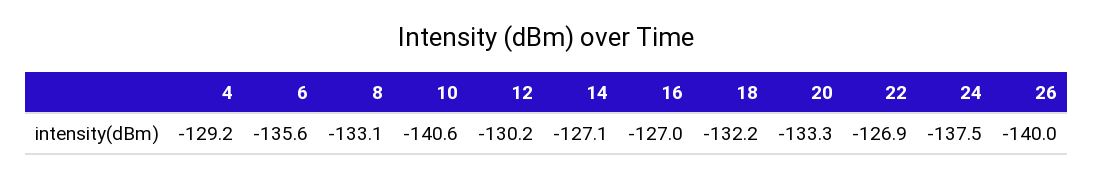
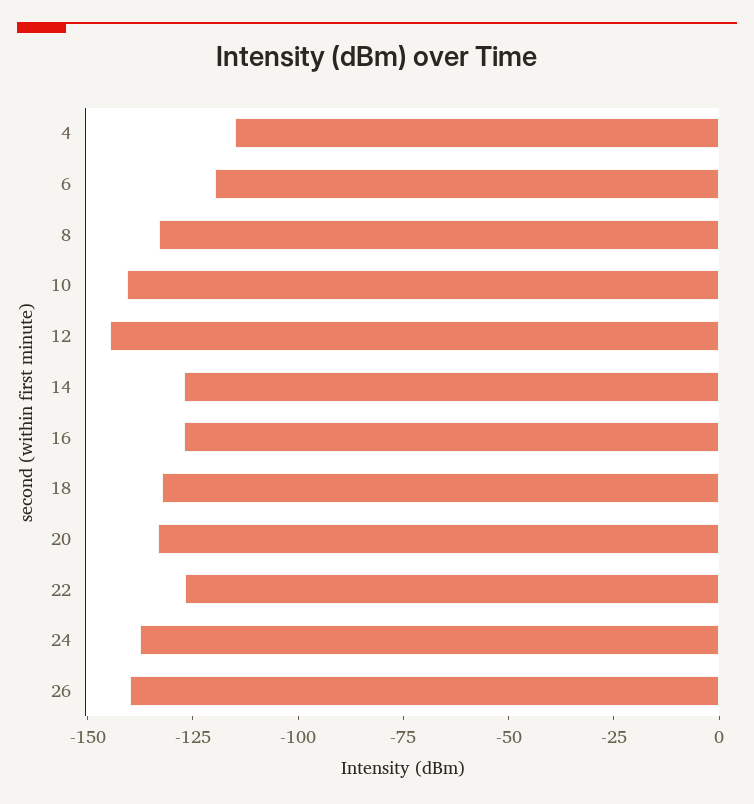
4: -129.2 -> -115
6: -135.6 -> -120
12: -130.2 -> -145

